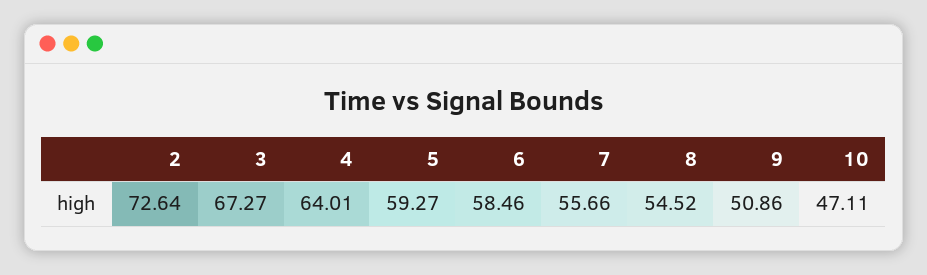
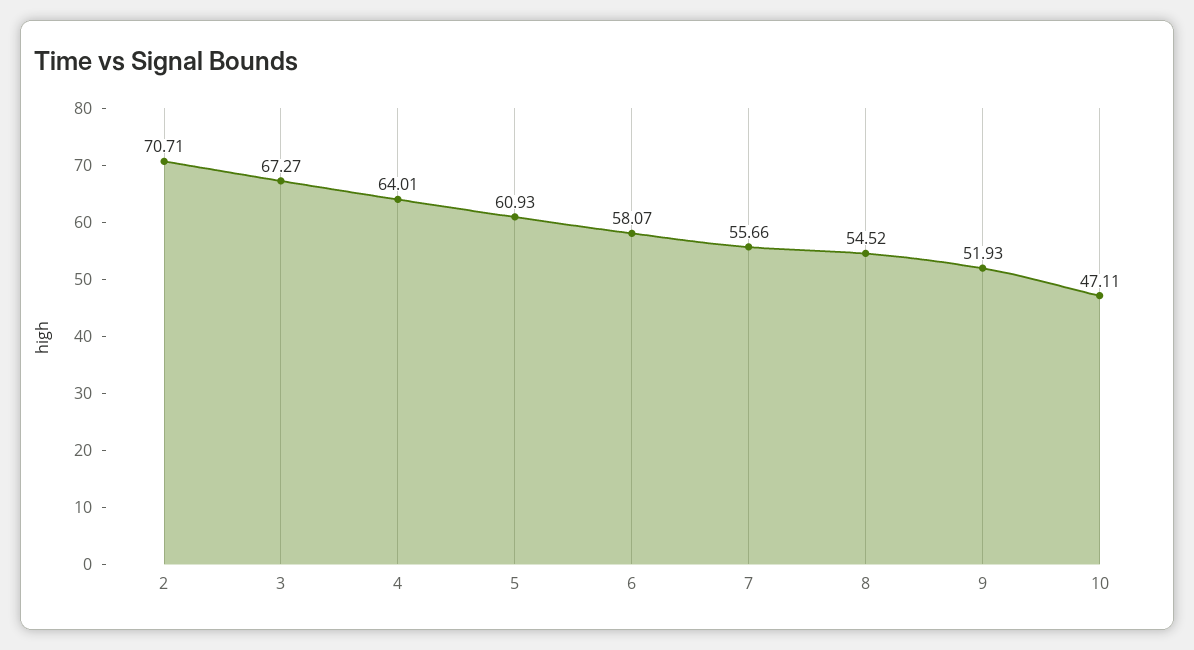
2: 72.64 -> 70.71
5: 59.27 -> 60.93
6: 58.46 -> 58.07
9: 50.86 -> 51.93

